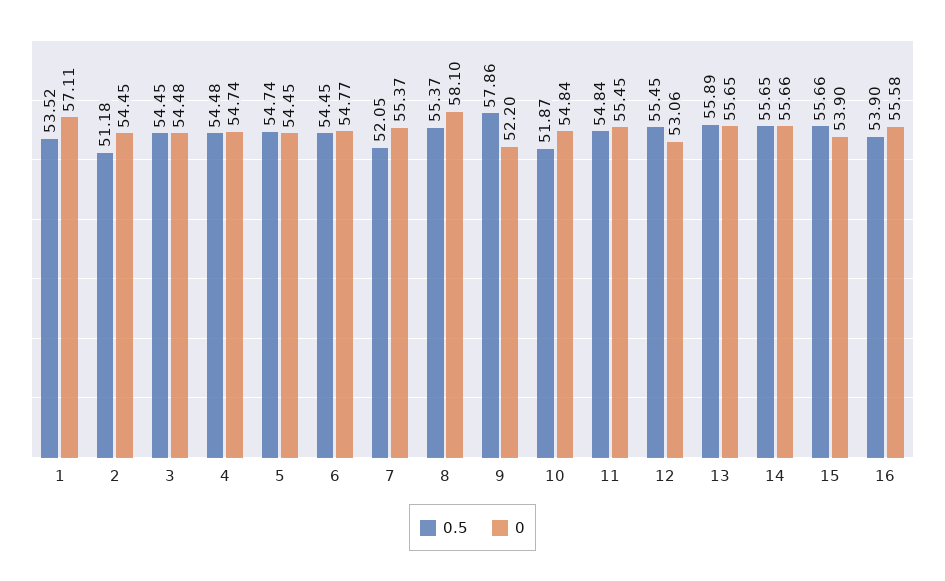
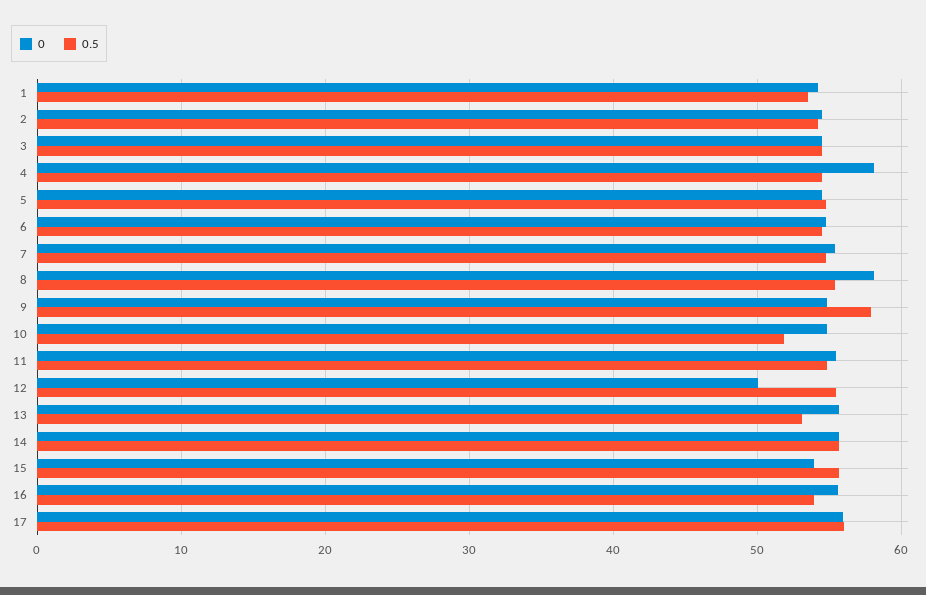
0, 1: 57.11 -> 54
0.5, 2: 51.18 -> 54
0, 4: 54.74 -> 58
0.5, 7: 52.05 -> 55
0, 9: 52.2 -> 55
0, 12: 53.06 -> 50
0.5, 13: 55.89 -> 53
0, 17: none -> 56
0.5, 17: none -> 56

